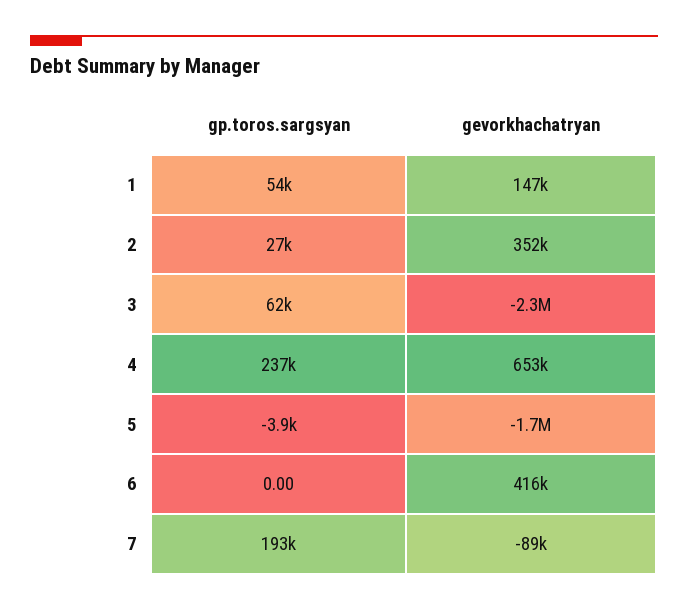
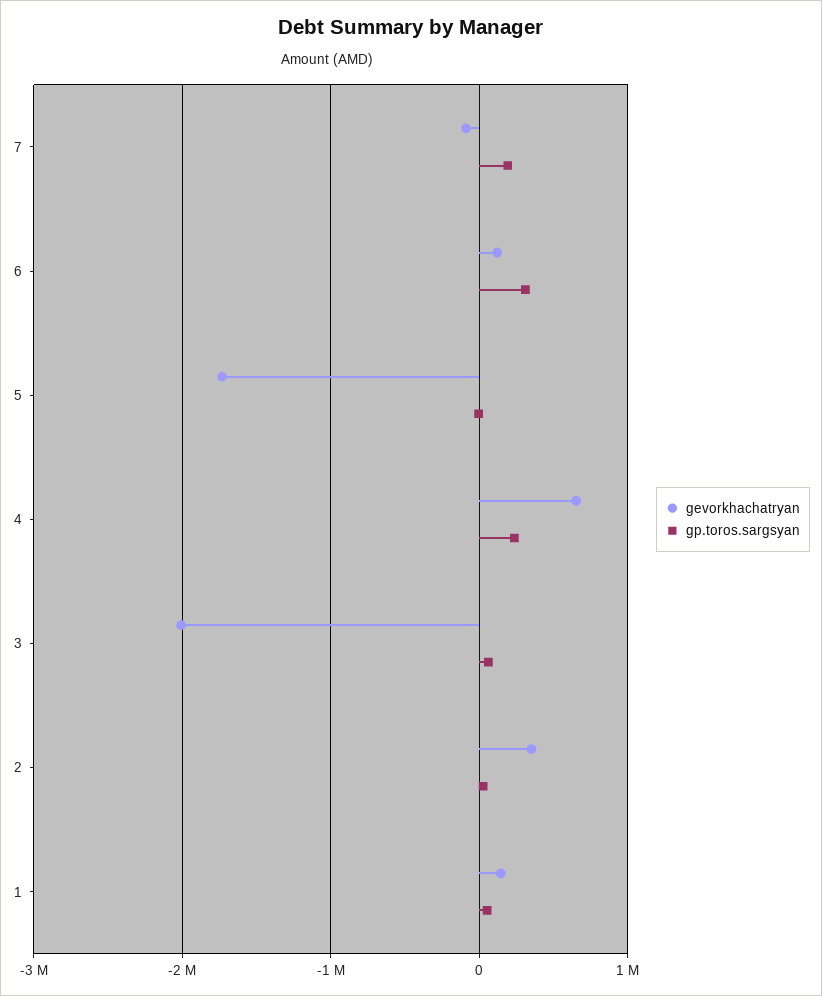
gevorkhachatryan, 3: -2300000 -> -2000000
gp.toros.sargsyan, 6: 0 -> 300000
gevorkhachatryan, 6: 416000 -> 100000

